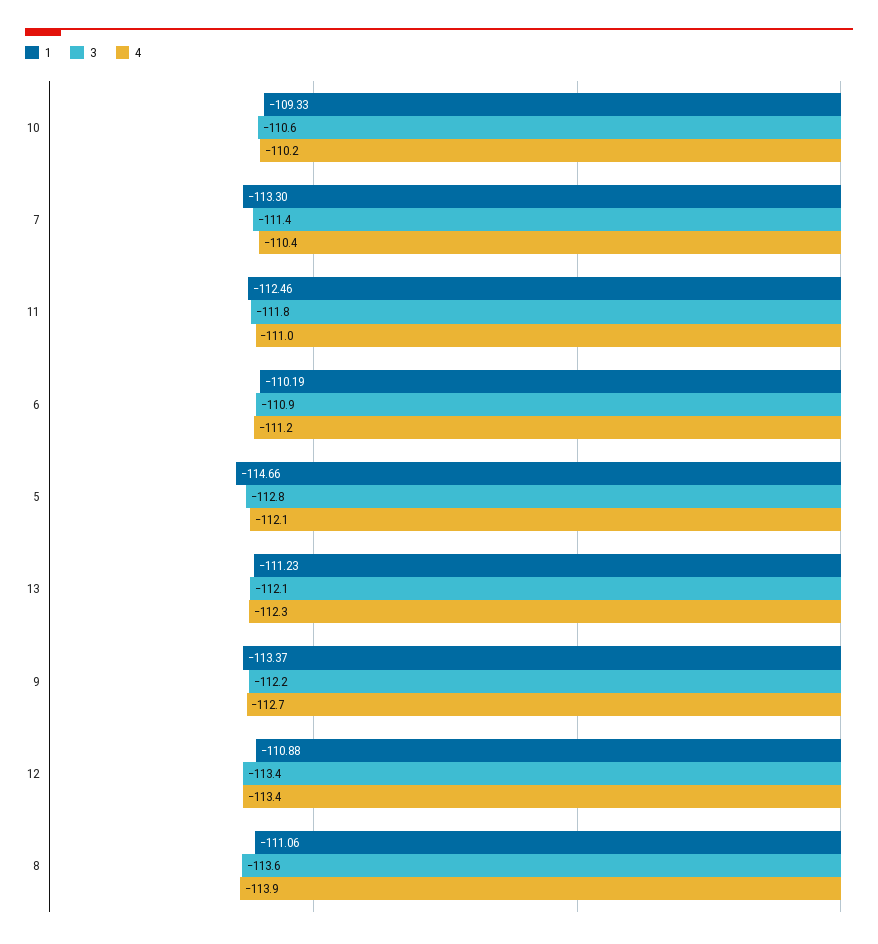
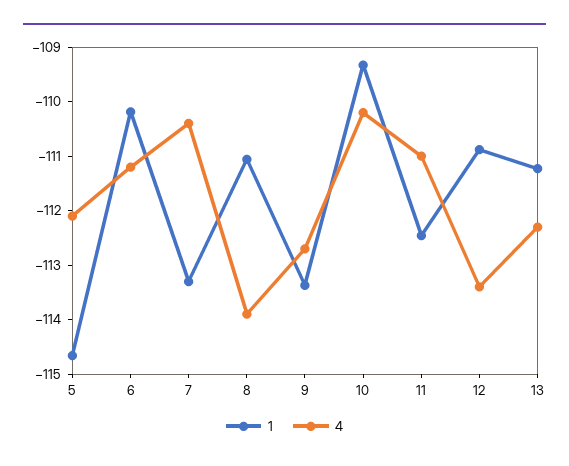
3, 10: -110.6 -> none
3, 7: -111.4 -> none
3, 11: -111.8 -> none
3, 6: -110.9 -> none
3, 5: -112.8 -> none
3, 13: -112.1 -> none
3, 9: -112.2 -> none
3, 12: -113.4 -> none
3, 8: -113.6 -> none

